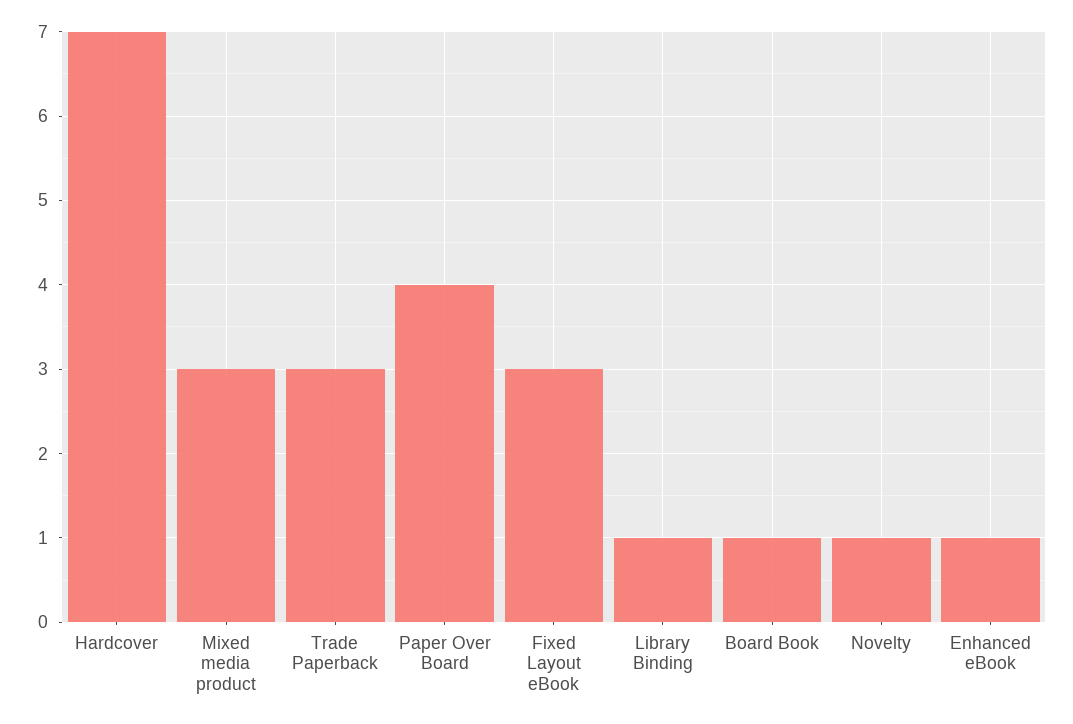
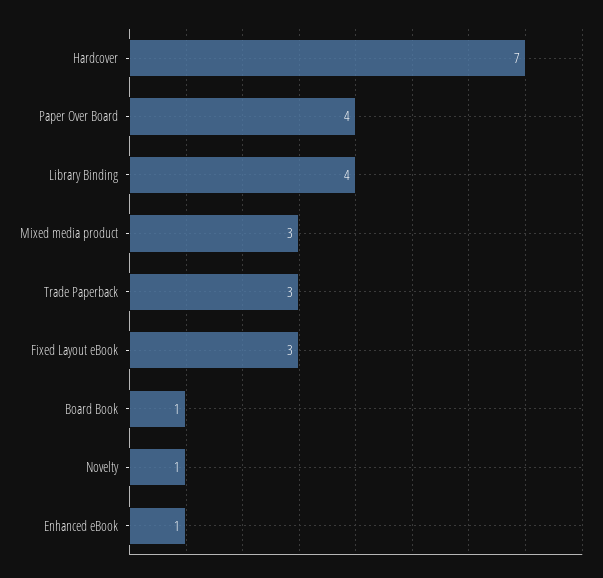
Library Binding: 1 -> 4

